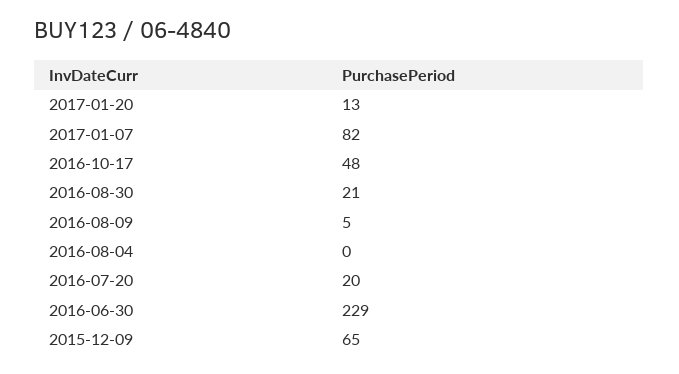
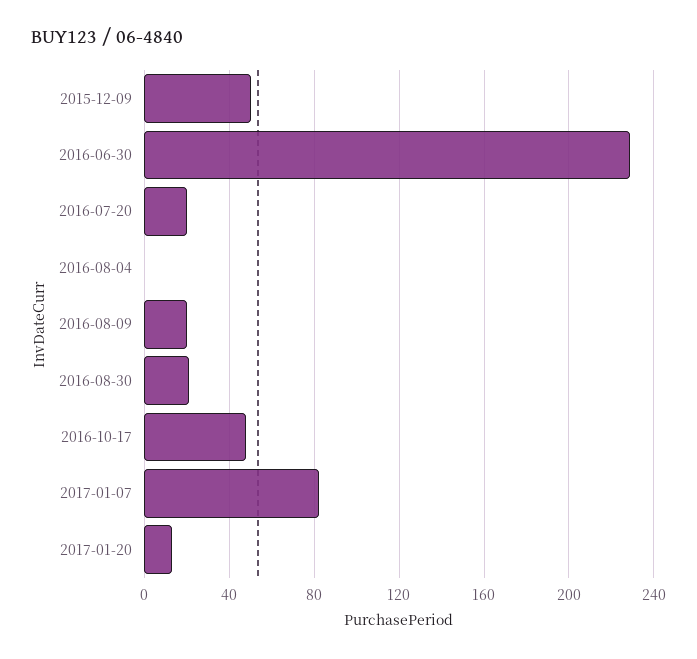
2016-08-09: 5 -> 20
2015-12-09: 65 -> 50

